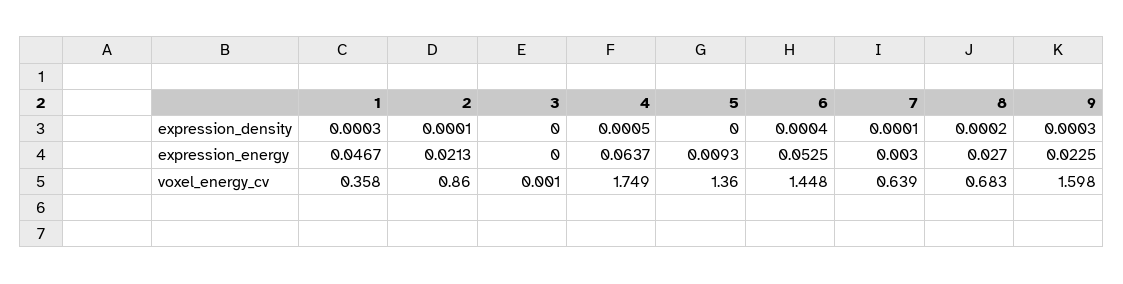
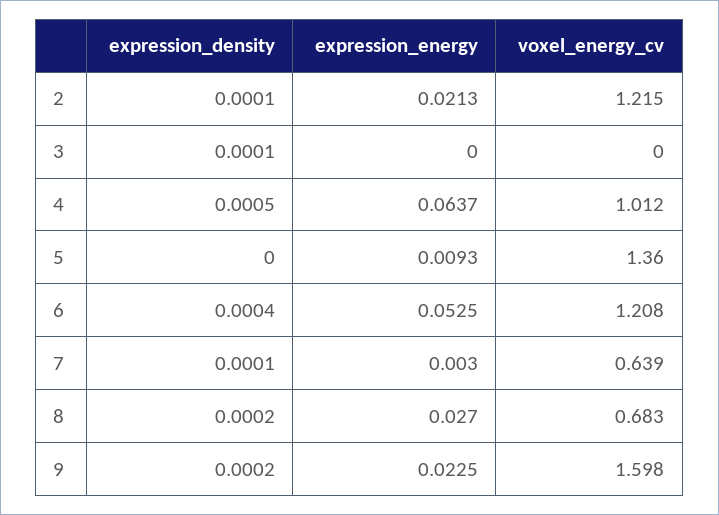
1, expression_density: 0.0003 -> none
3, expression_density: 0 -> 0.0001
9, expression_density: 0.0003 -> 0.0002
1, expression_energy: 0.0467 -> none
1, voxel_energy_cv: 0.358 -> none
2, voxel_energy_cv: 0.86 -> 1.215
3, voxel_energy_cv: 0.001 -> 0
4, voxel_energy_cv: 1.749 -> 1.012
6, voxel_energy_cv: 1.448 -> 1.208

